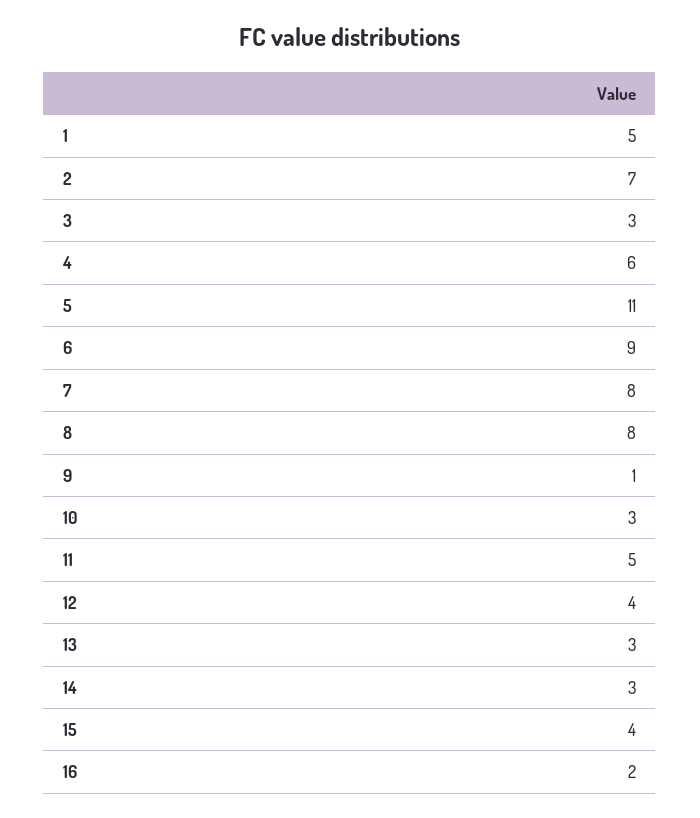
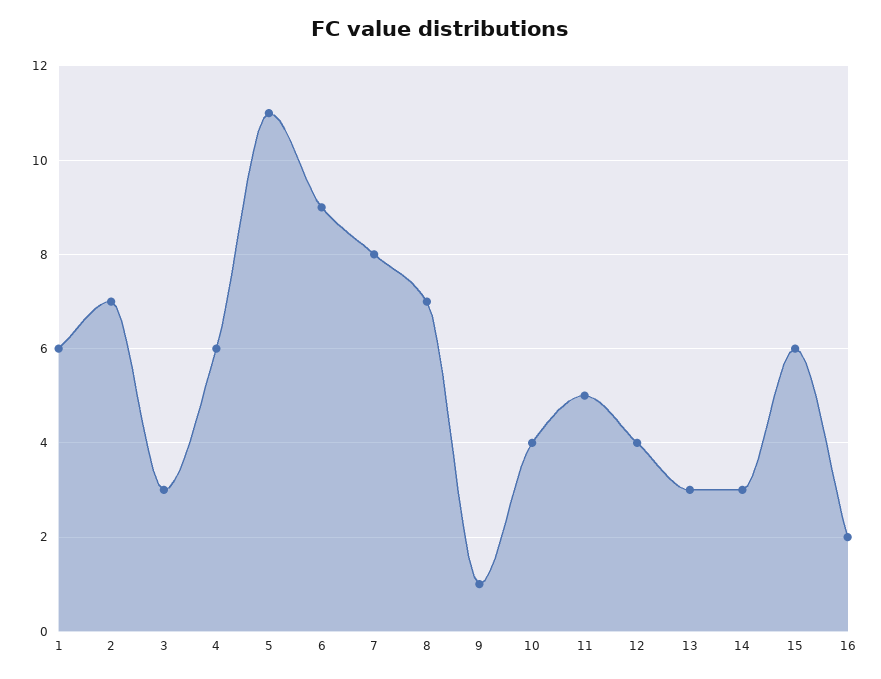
1: 5 -> 6
8: 8 -> 7
10: 3 -> 4
15: 4 -> 6

